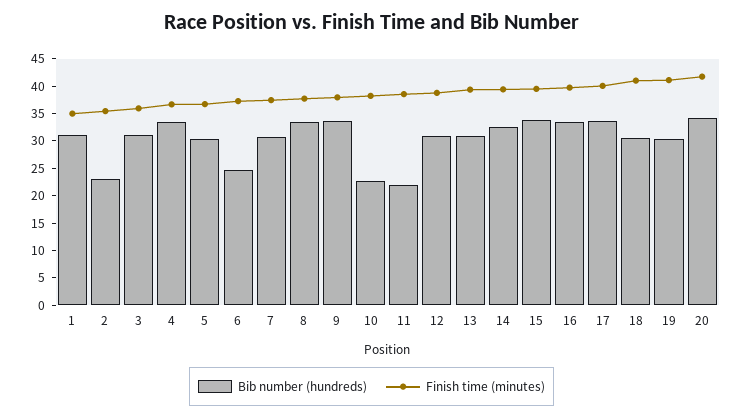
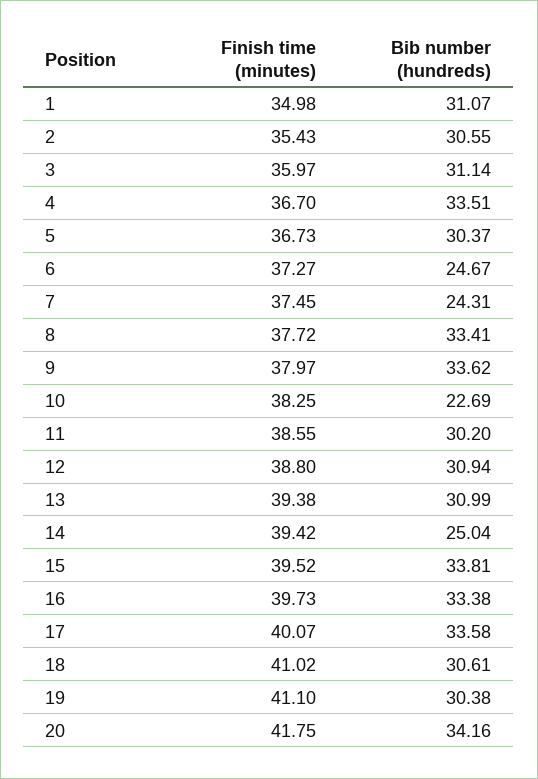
Bib number (hundreds), 2: 22.5 -> 30.55
Bib number (hundreds), 7: 30 -> 24.31
Bib number (hundreds), 11: 22.5 -> 30.2
Bib number (hundreds), 14: 32.5 -> 25.04

